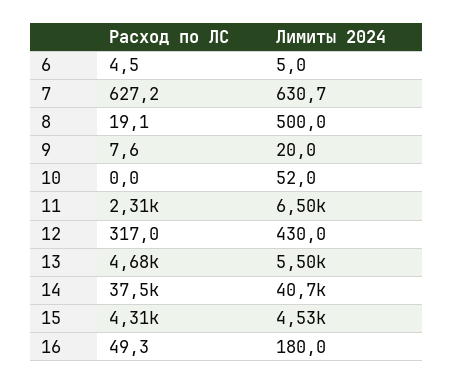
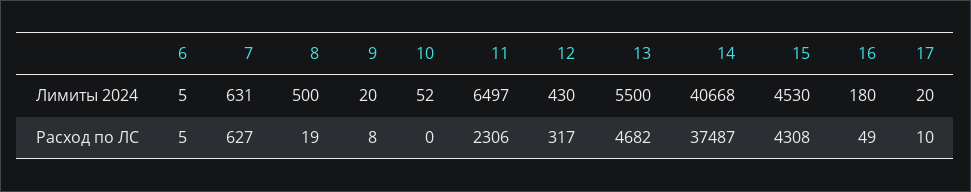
Лимиты 2024, 17: none -> 20
Расход по ЛС, 17: none -> 10

